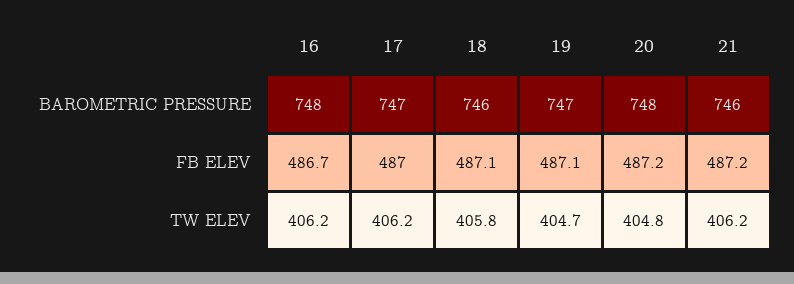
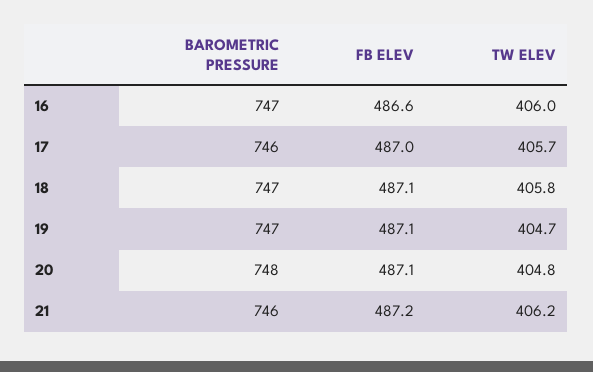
16, BAROMETRIC PRESSURE: 748 -> 747
17, BAROMETRIC PRESSURE: 747 -> 746
18, BAROMETRIC PRESSURE: 746 -> 747
16, FB ELEV: 486.7 -> 486.6
20, FB ELEV: 487.2 -> 487.1
16, TW ELEV: 406.2 -> 406
17, TW ELEV: 406.2 -> 405.7

